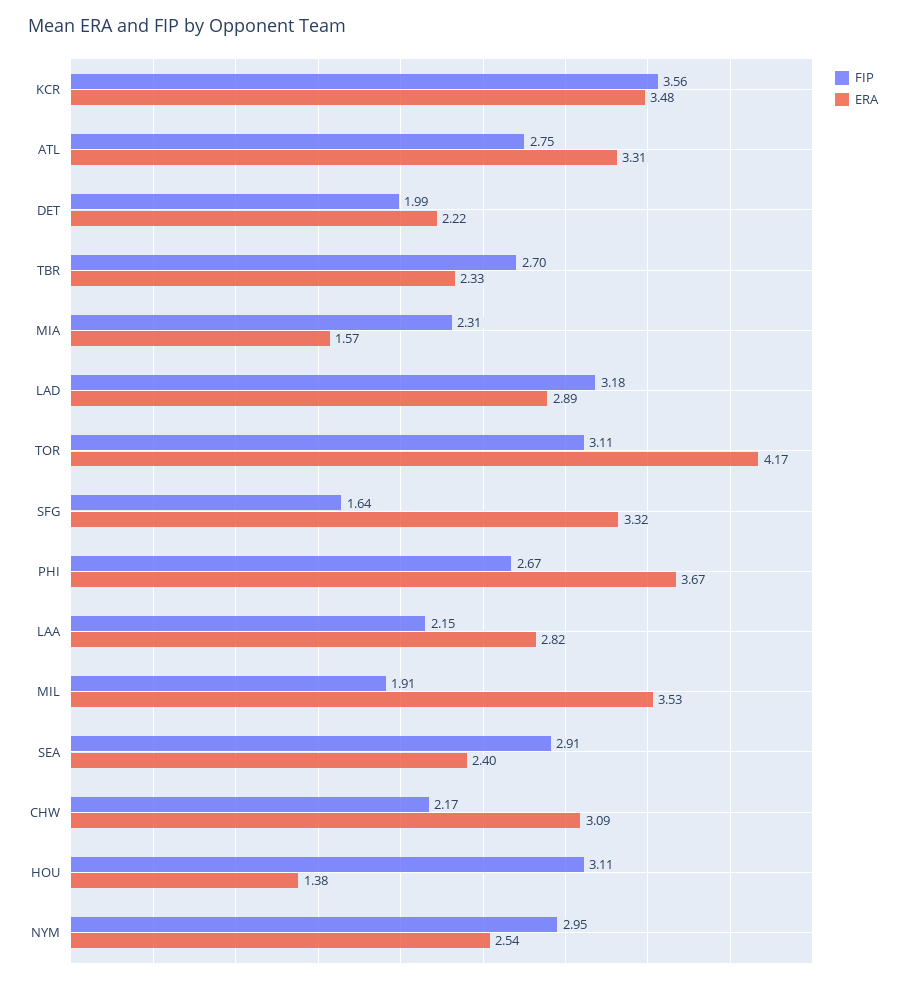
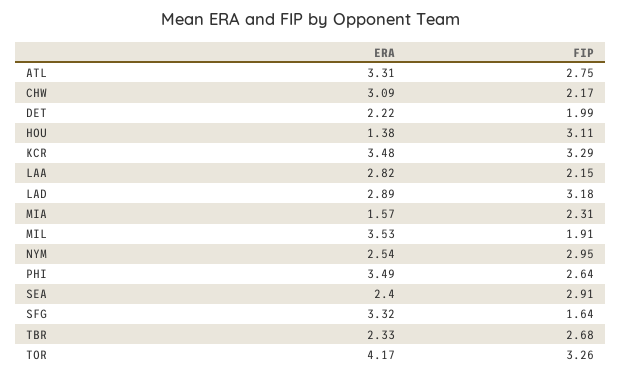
FIP, KCR: 3.56 -> 3.29
FIP, TBR: 2.7 -> 2.68
FIP, TOR: 3.11 -> 3.26
FIP, PHI: 2.67 -> 2.64
ERA, PHI: 3.67 -> 3.49

